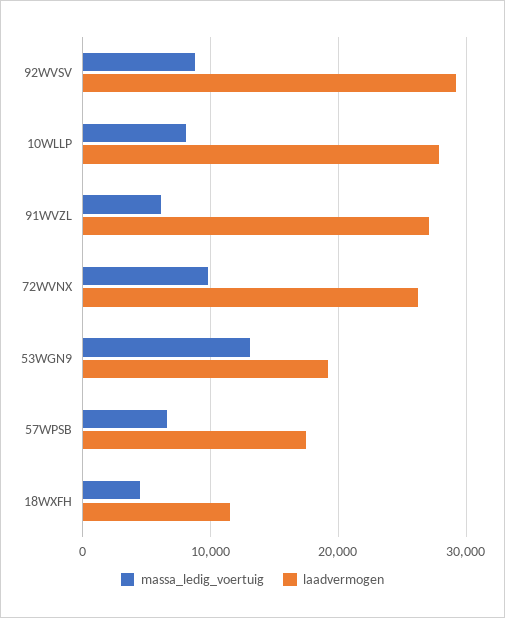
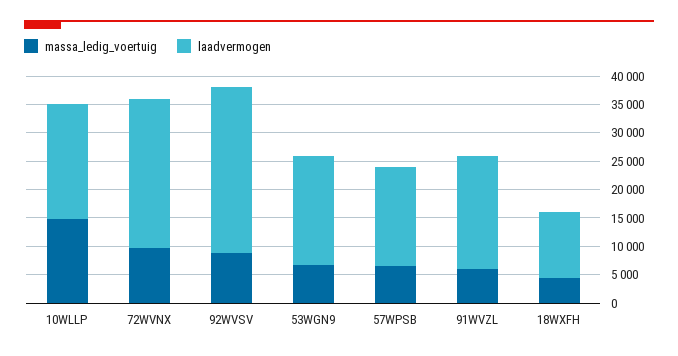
massa_ledig_voertuig, 10WLLP: 8000 -> 15000
laadvermogen, 10WLLP: 28000 -> 20000
laadvermogen, 91WVZL: 27000 -> 20000
massa_ledig_voertuig, 53WGN9: 13000 -> 7500

